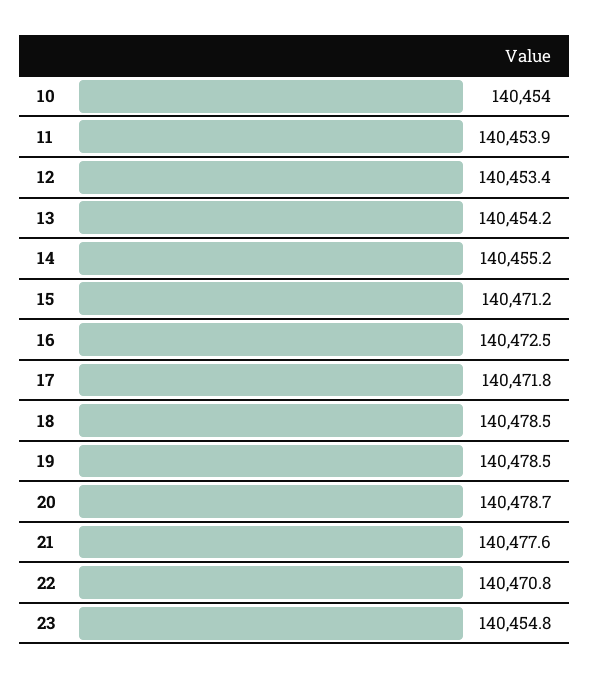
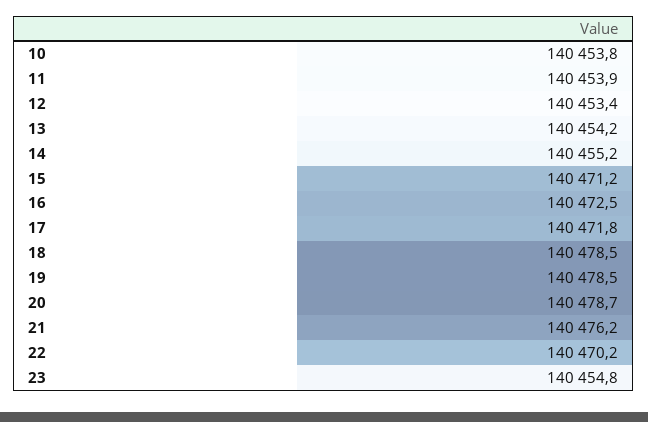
10: 140454 -> 140453.8
21: 140477.6 -> 140476.2
22: 140470.8 -> 140470.2

